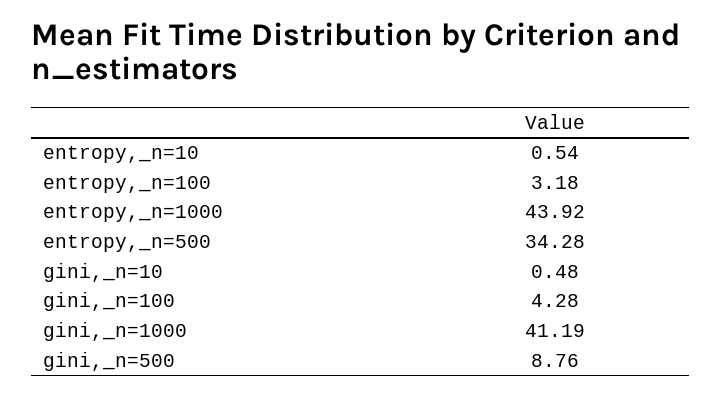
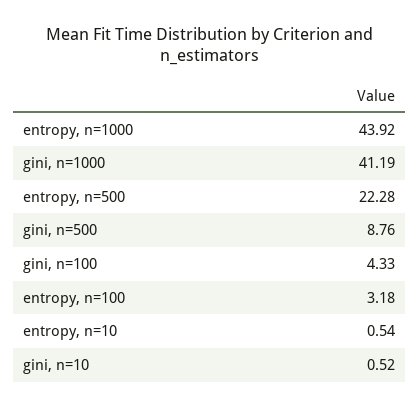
entropy,_n=500: 34.28 -> 22.28
gini,_n=10: 0.48 -> 0.52
gini,_n=100: 4.28 -> 4.33

